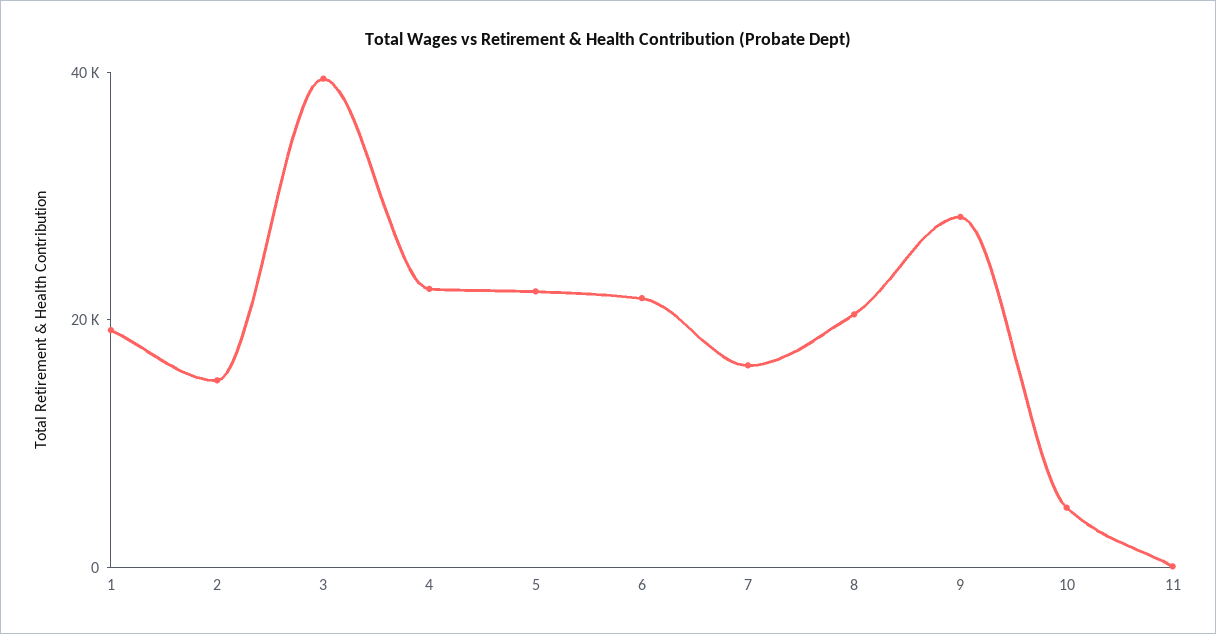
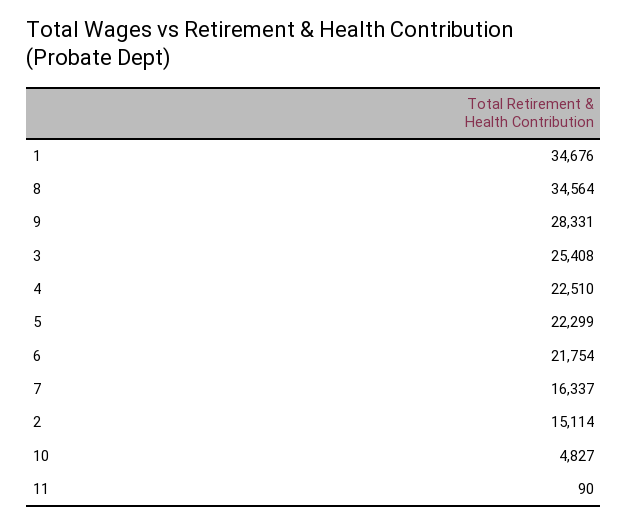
1: 20000 -> 34676
3: 40000 -> 25408
8: 20000 -> 34564

